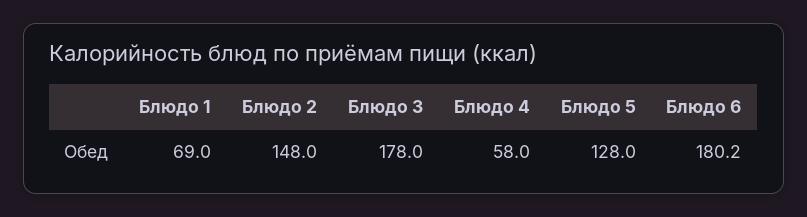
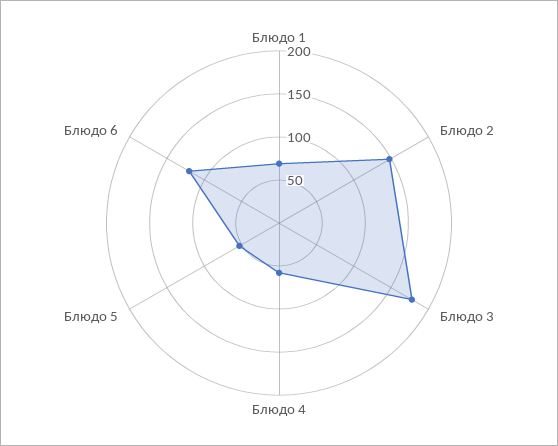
Блюдо 5: 128 -> 50
Блюдо 6: 180.2 -> 120

